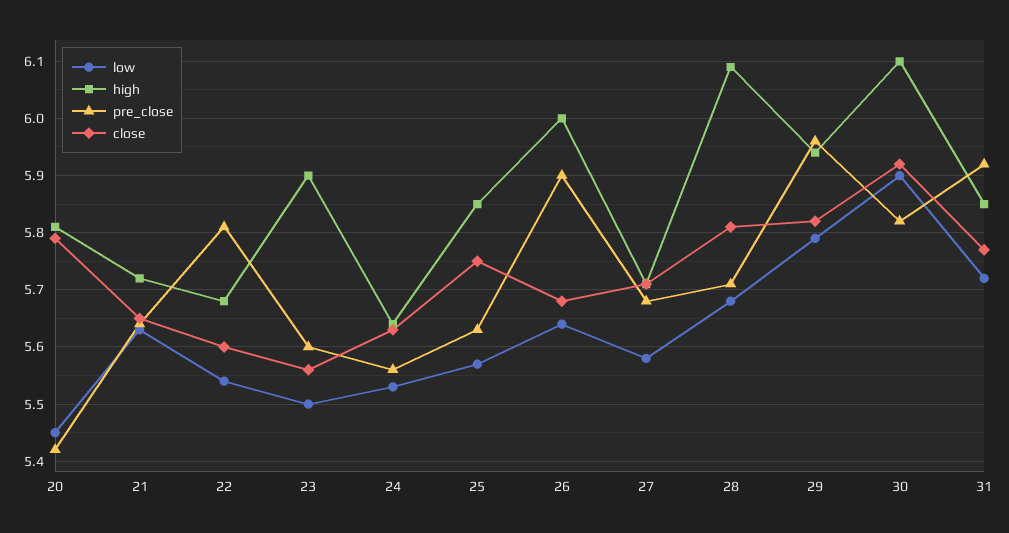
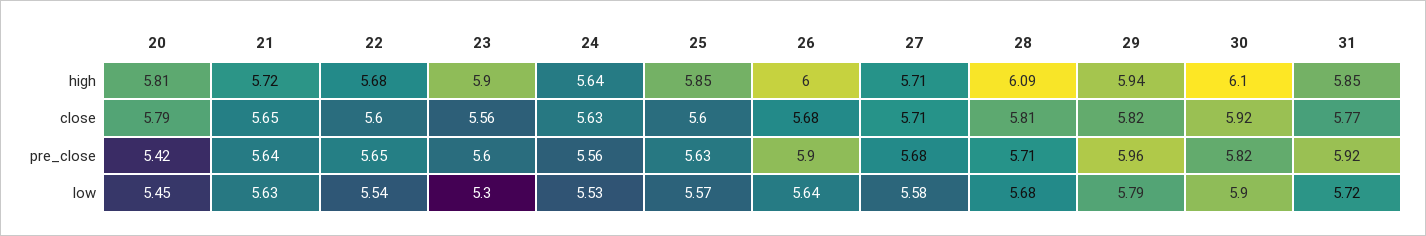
pre_close, 22: 5.8 -> 5.65
low, 23: 5.5 -> 5.3
close, 25: 5.75 -> 5.6

